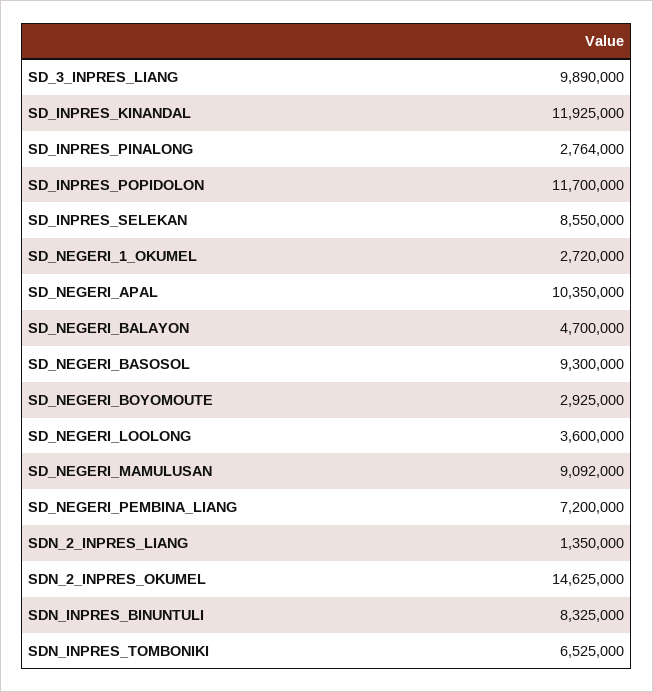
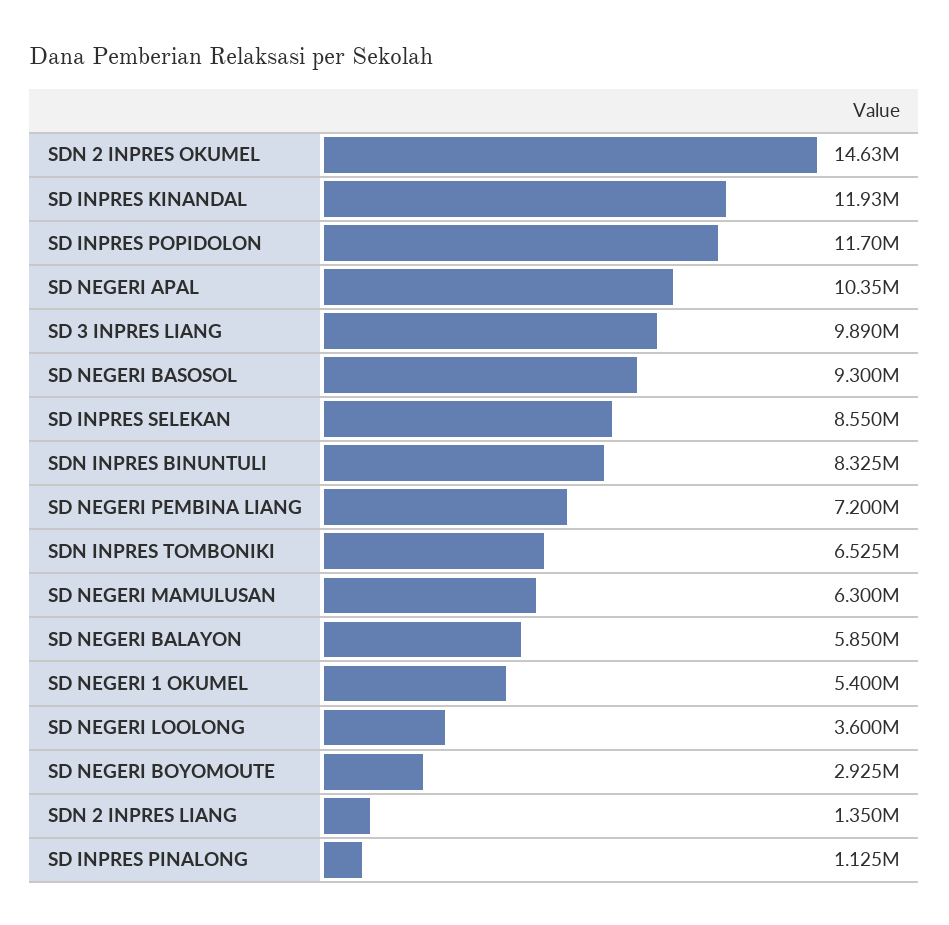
SD_INPRES_PINALONG: 2764000 -> 1125000
SD_NEGERI_1_OKUMEL: 2720000 -> 5400000
SD_NEGERI_BALAYON: 4700000 -> 5850000
SD_NEGERI_MAMULUSAN: 9092000 -> 6300000

